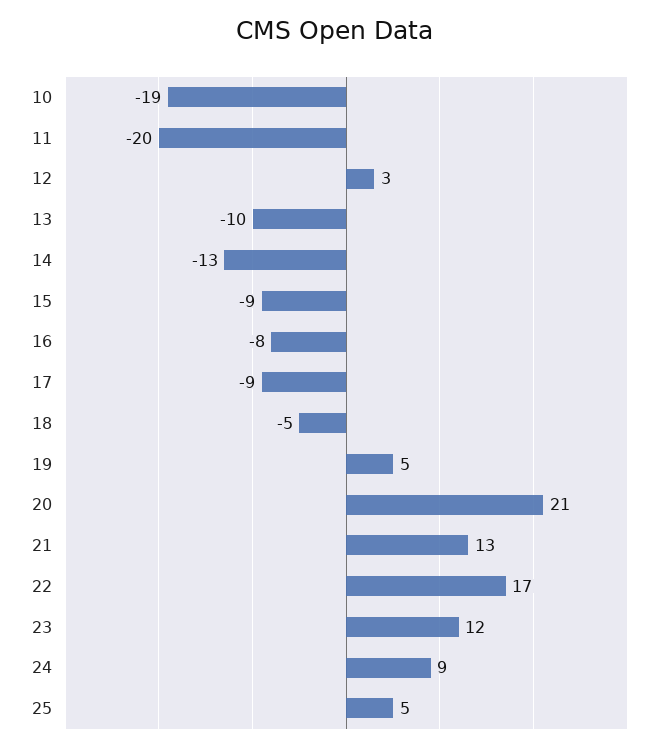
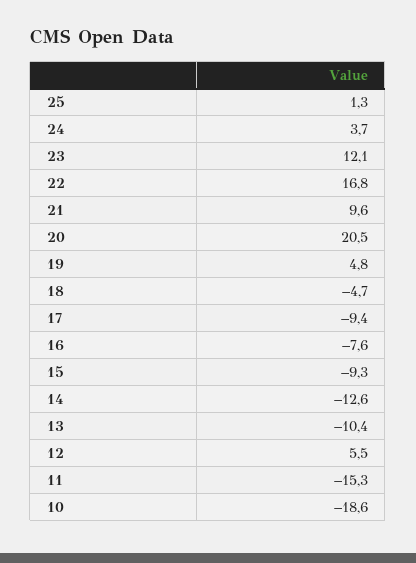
11: -20 -> -15.3
12: 3 -> 5.5
21: 13 -> 9.6
24: 9 -> 3.7
25: 5 -> 1.3

